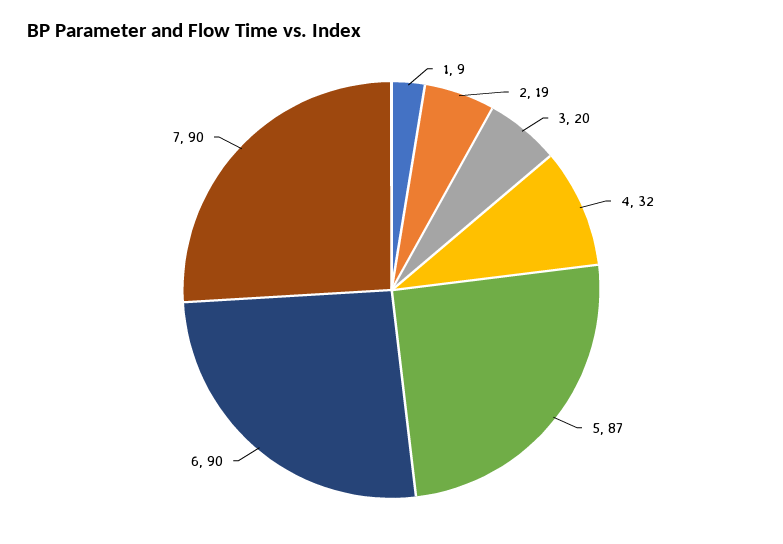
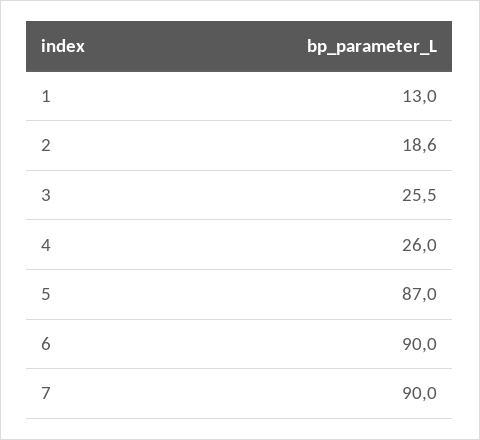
1: 9 -> 13
3: 20 -> 25.5
4: 32 -> 26

